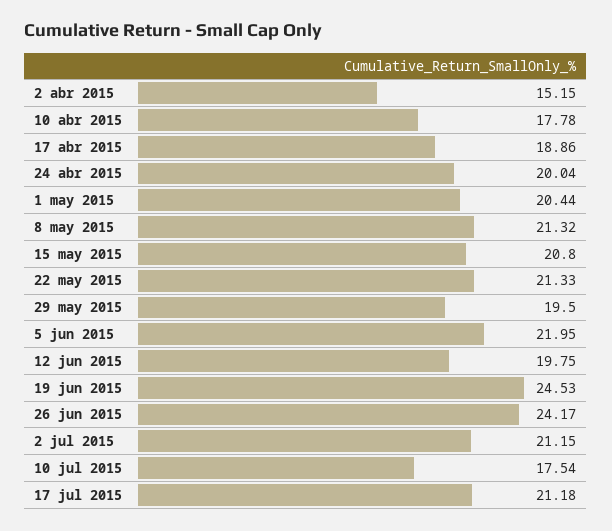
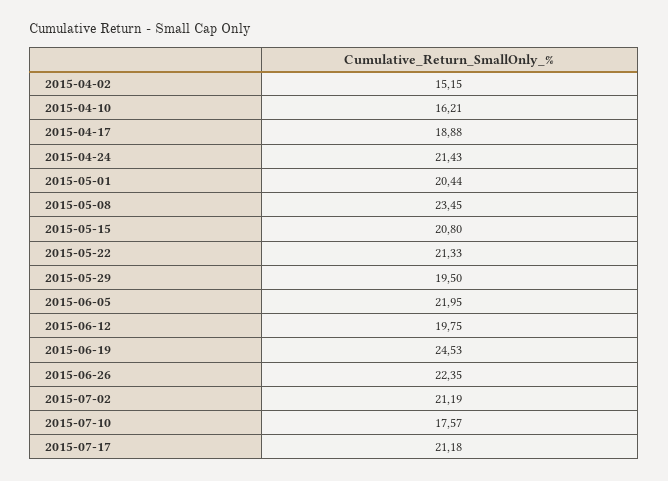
10 abr 2015: 17.78 -> 16.21
17 abr 2015: 18.86 -> 18.88
24 abr 2015: 20.04 -> 21.43
8 may 2015: 21.32 -> 23.45
26 jun 2015: 24.17 -> 22.35
2 jul 2015: 21.15 -> 21.19
10 jul 2015: 17.54 -> 17.57

